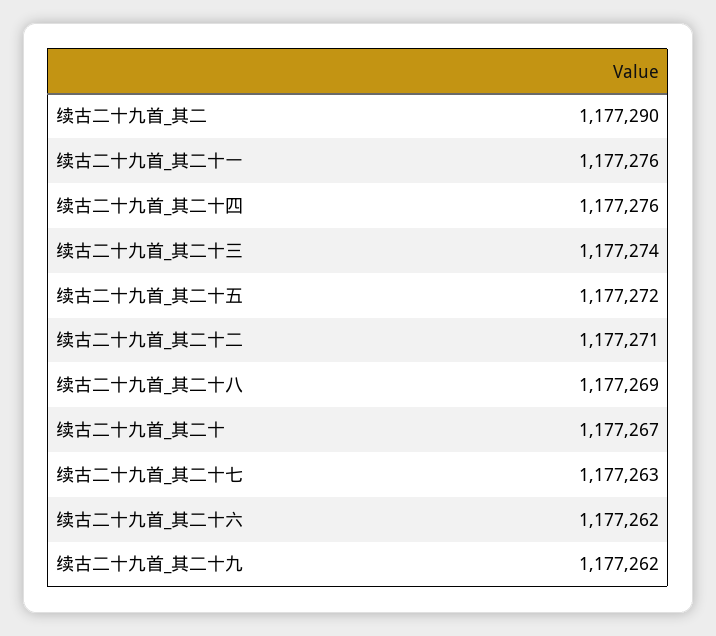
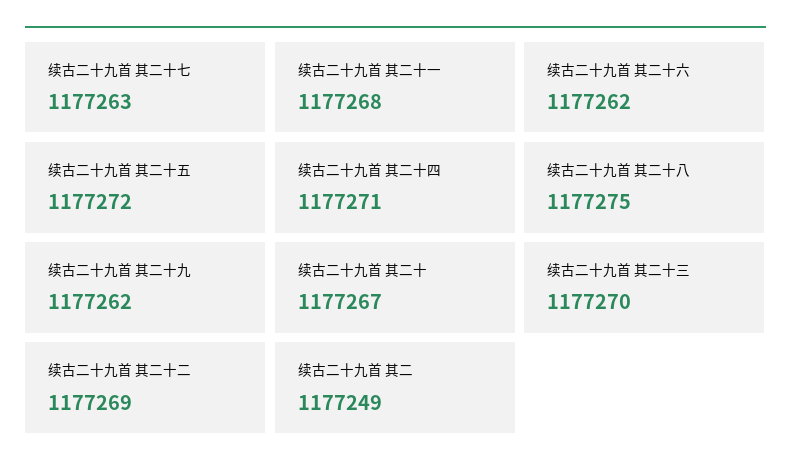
续古二十九首_其二: 1177290 -> 1177249
续古二十九首_其二十一: 1177276 -> 1177268
续古二十九首_其二十四: 1177276 -> 1177271
续古二十九首_其二十三: 1177274 -> 1177270
续古二十九首_其二十二: 1177271 -> 1177269
续古二十九首_其二十八: 1177269 -> 1177275

